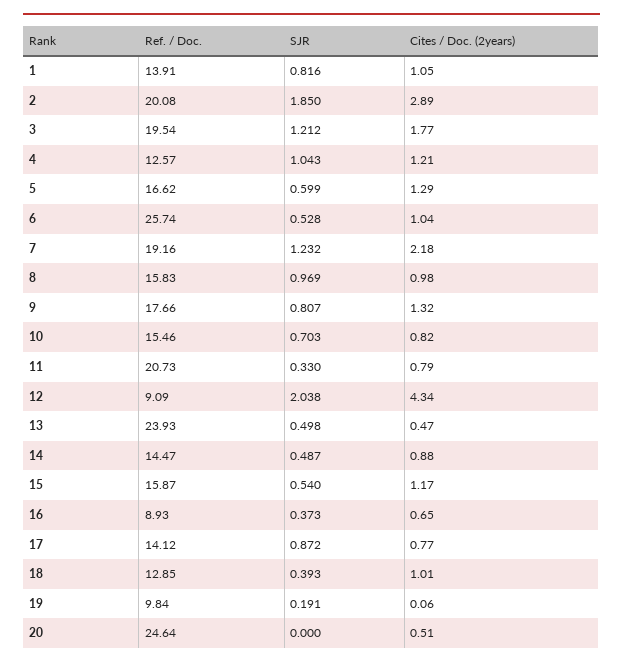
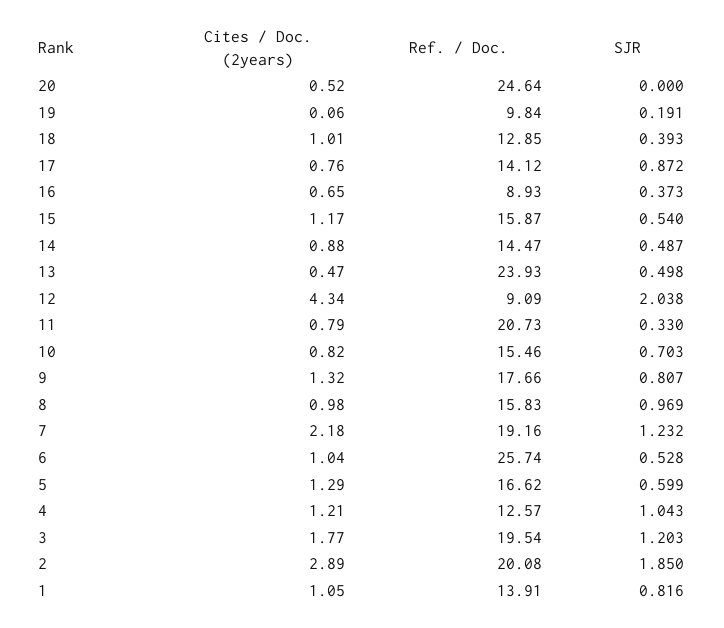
SJR, 3: 1.212 -> 1.203
Cites / Doc. (2years), 17: 0.77 -> 0.76
Cites / Doc. (2years), 20: 0.51 -> 0.52

